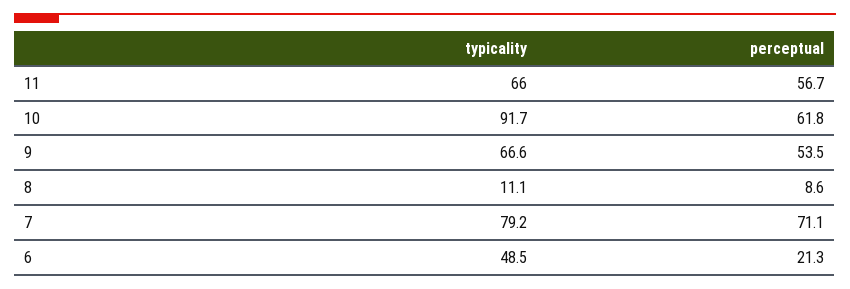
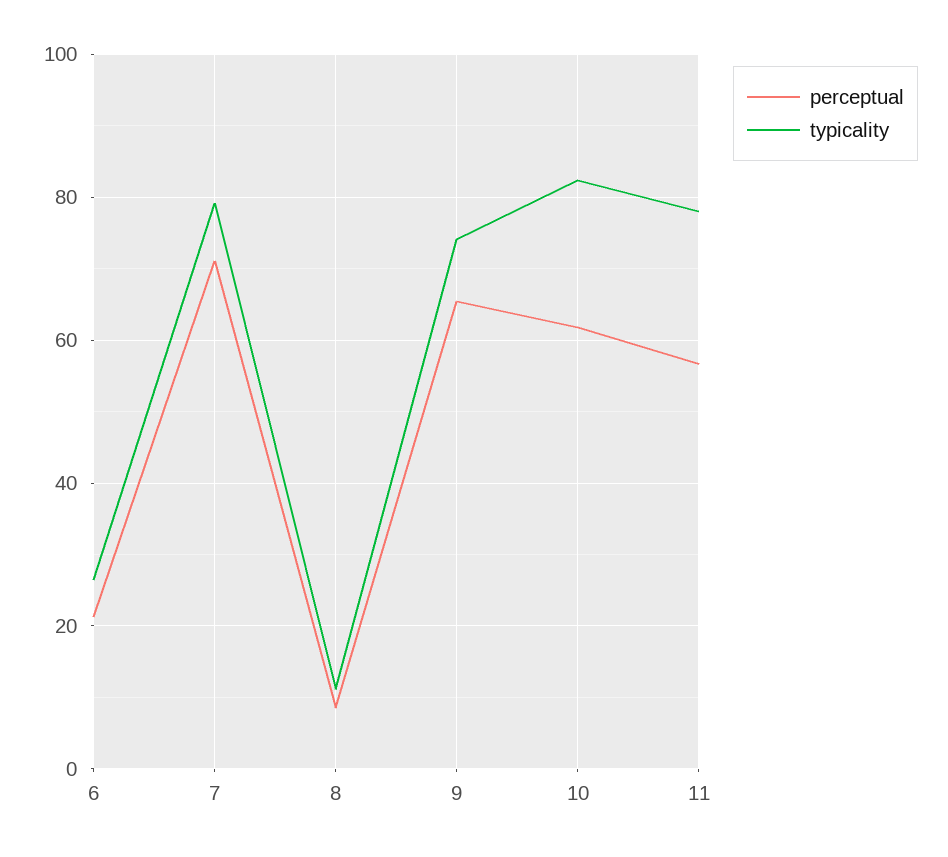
typicality, 11: 66 -> 78
typicality, 10: 91.7 -> 82
typicality, 9: 66.6 -> 74
perceptual, 9: 53.5 -> 66
typicality, 6: 48.5 -> 26

